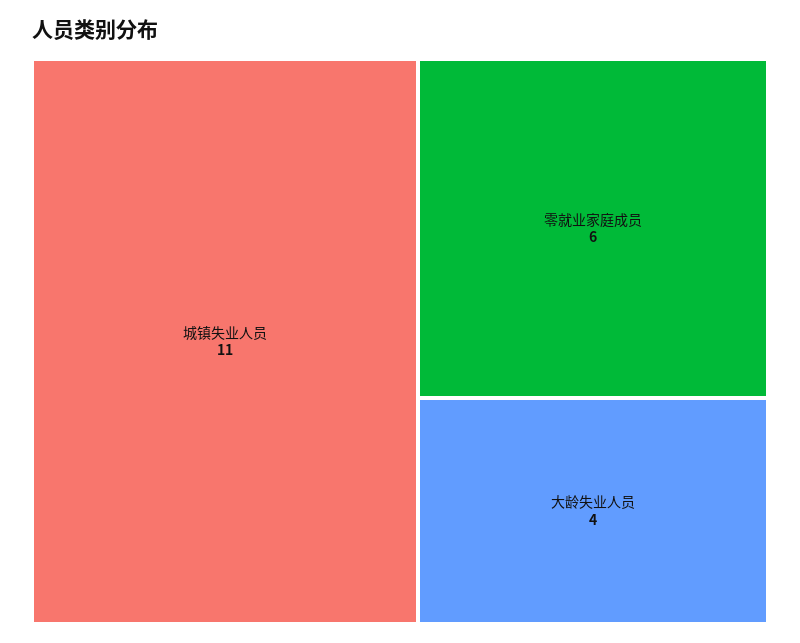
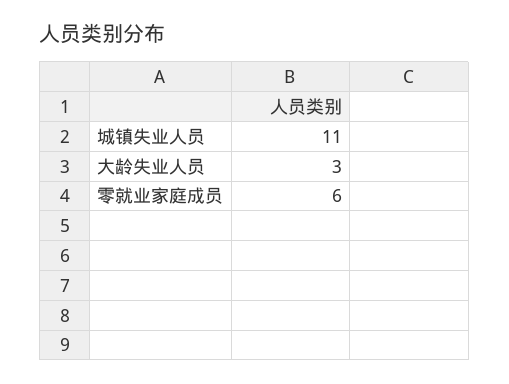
大龄失业人员: 4 -> 3

